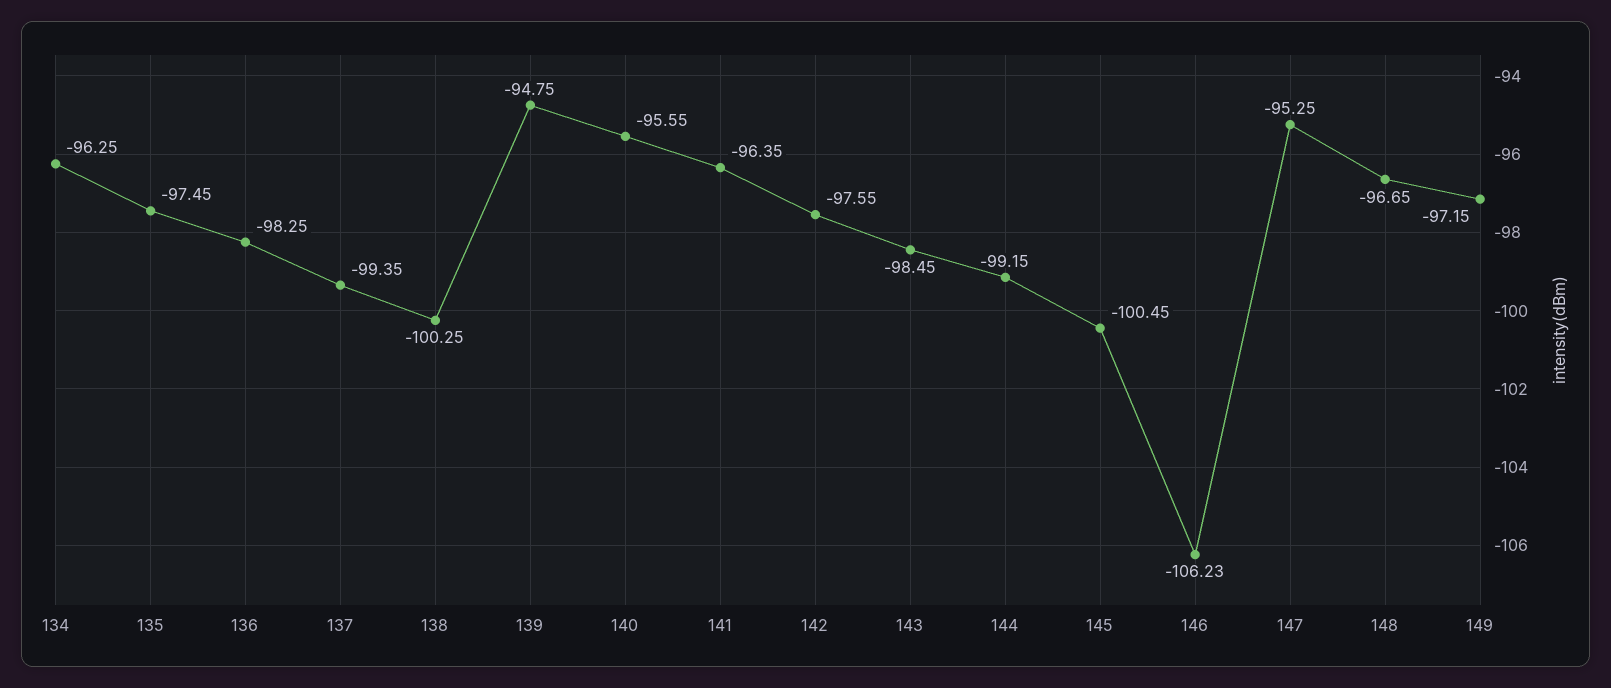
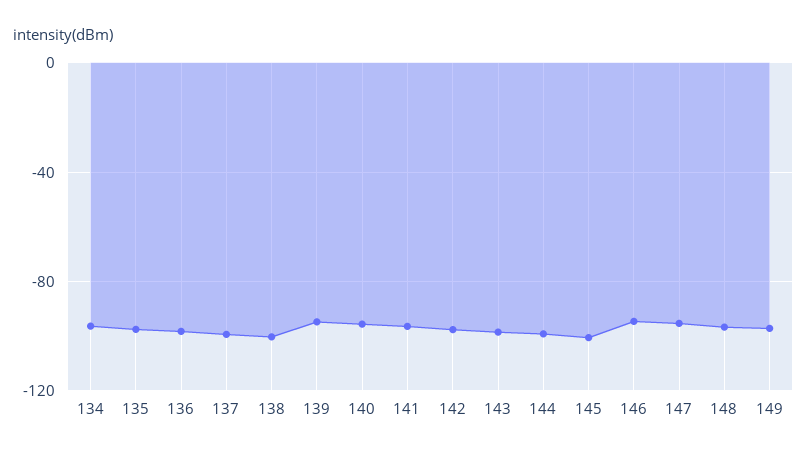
146: -106.23 -> -95

